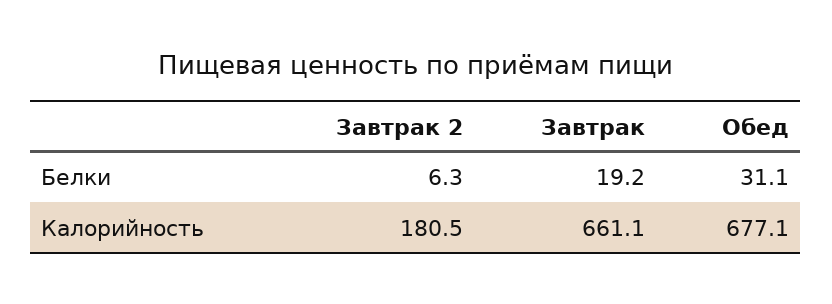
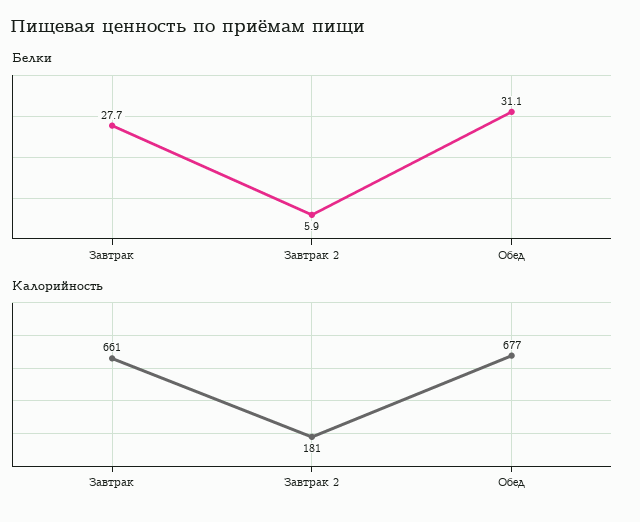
Белки, Завтрак 2: 6.3 -> 5.9
Белки, Завтрак: 19.2 -> 27.7

